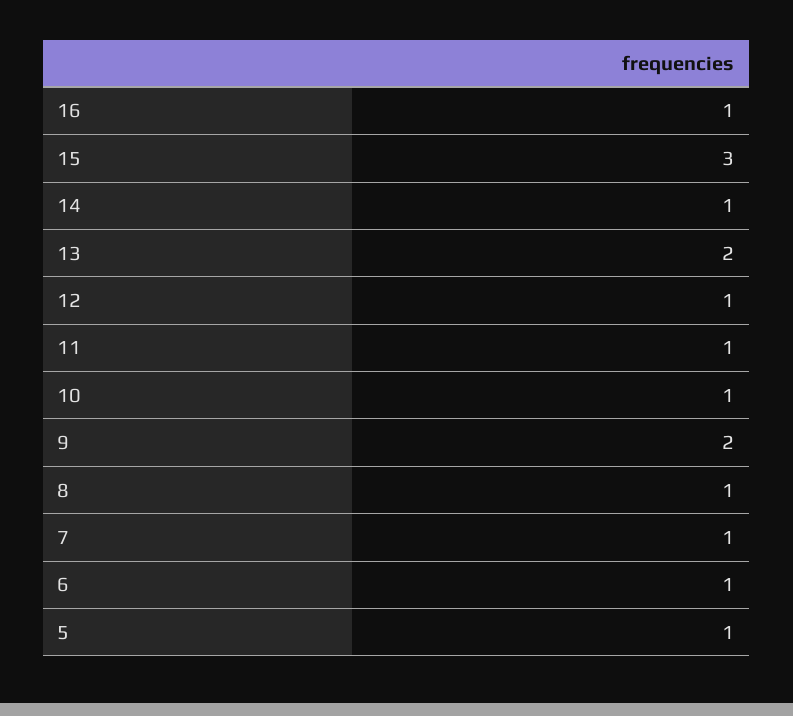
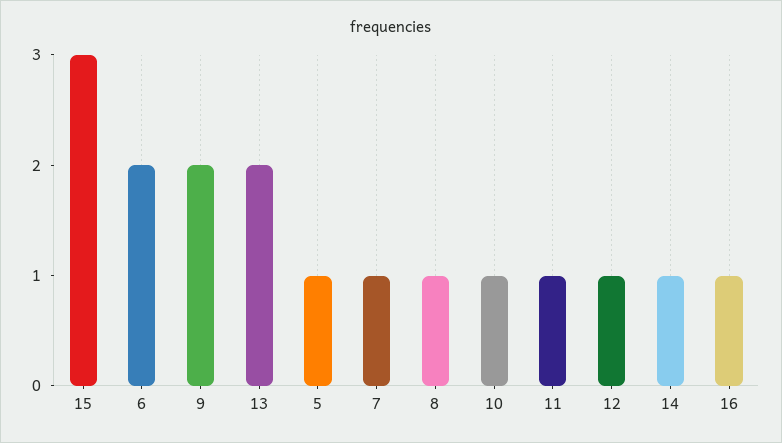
6: 1 -> 2

